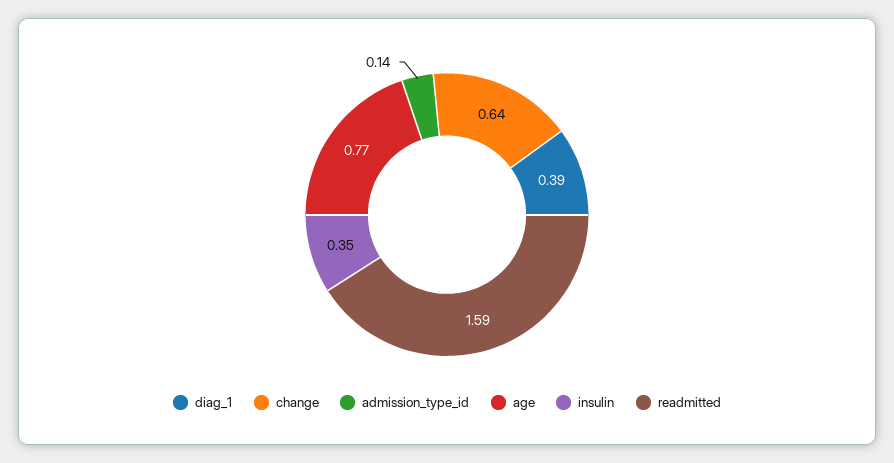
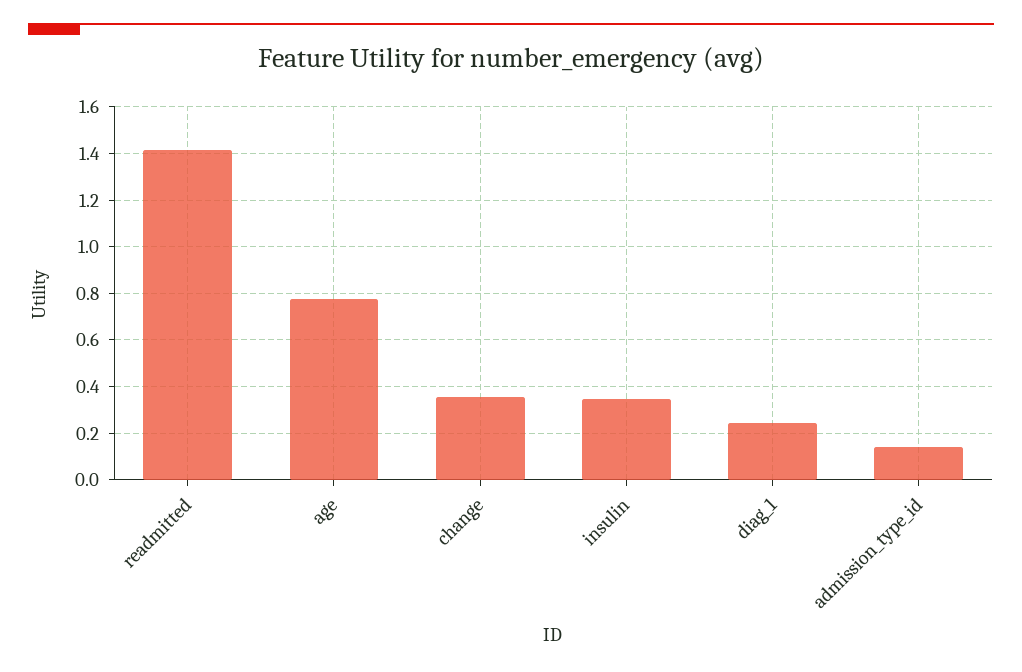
diag_1: 0.39 -> 0.25
change: 0.64 -> 0.35
readmitted: 1.59 -> 1.4

